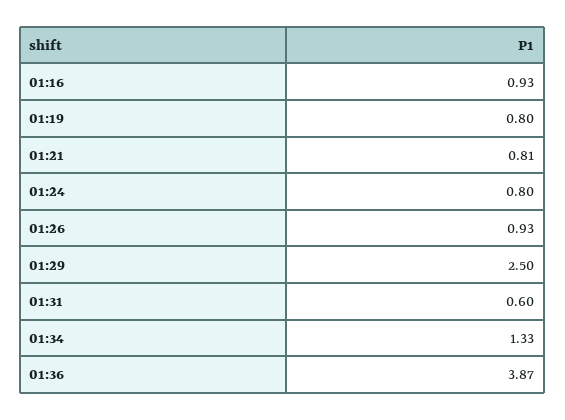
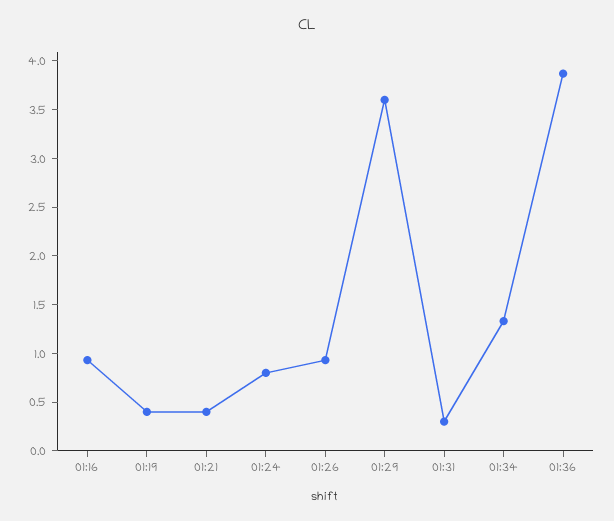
01:19: 0.8 -> 0.4
01:21: 0.81 -> 0.4
01:29: 2.5 -> 3.6
01:31: 0.6 -> 0.3

